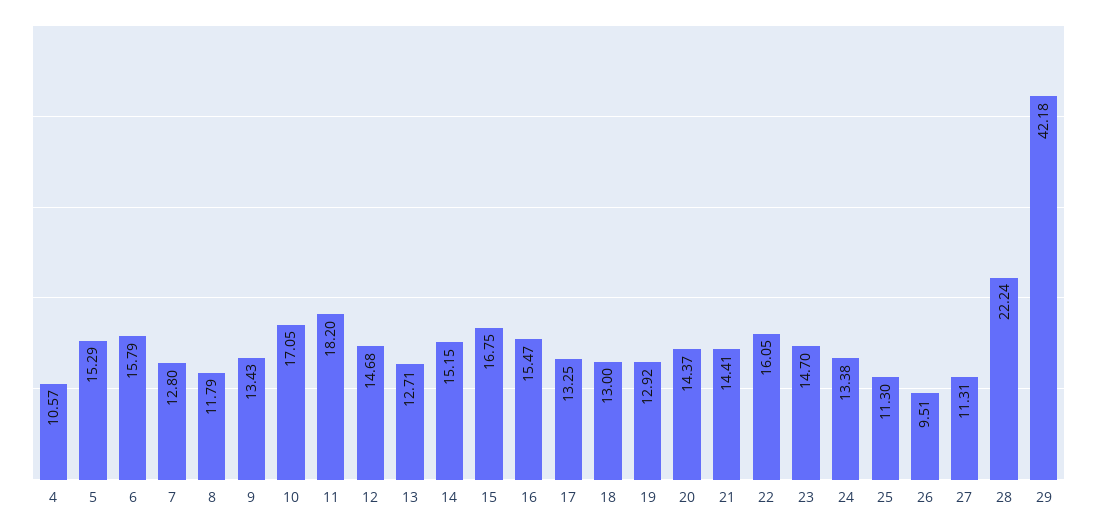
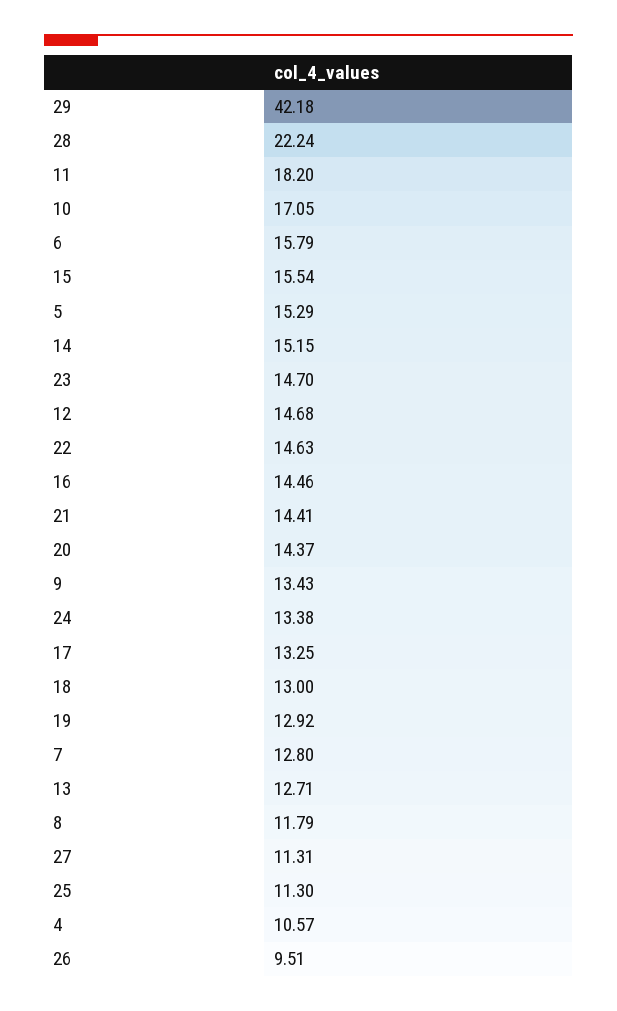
15: 16.75 -> 15.54
16: 15.47 -> 14.46
22: 16.05 -> 14.63

